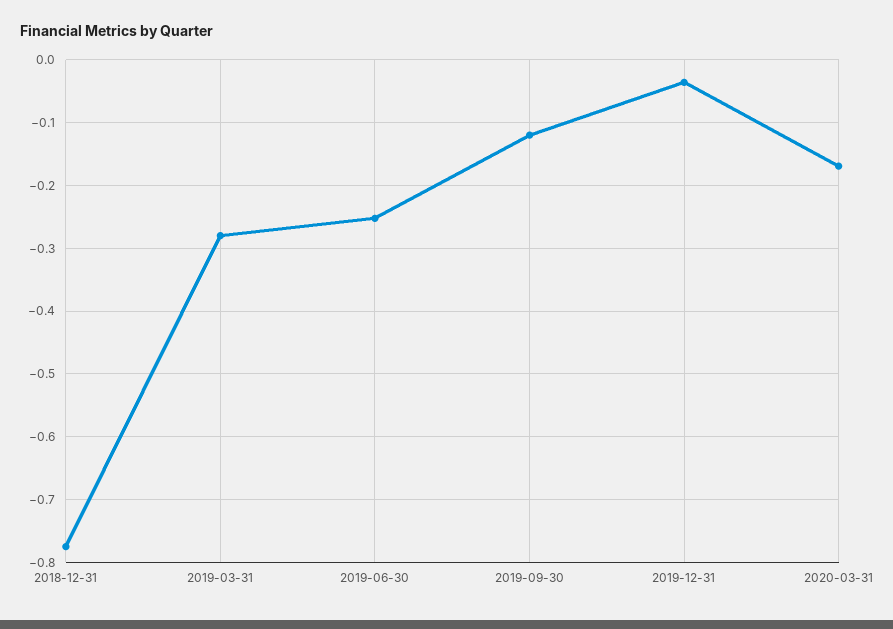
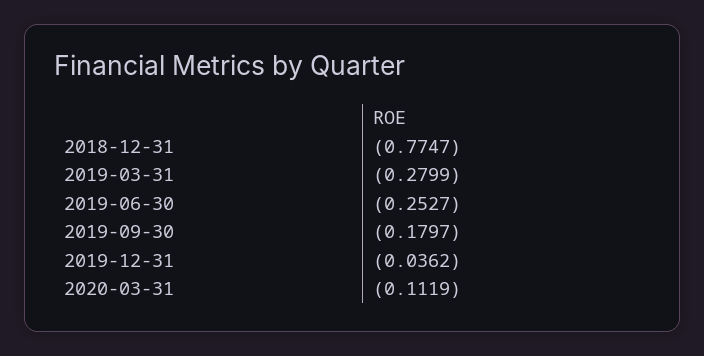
2019-09-30: -0.12 -> -0.1797
2020-03-31: -0.17 -> -0.1119

